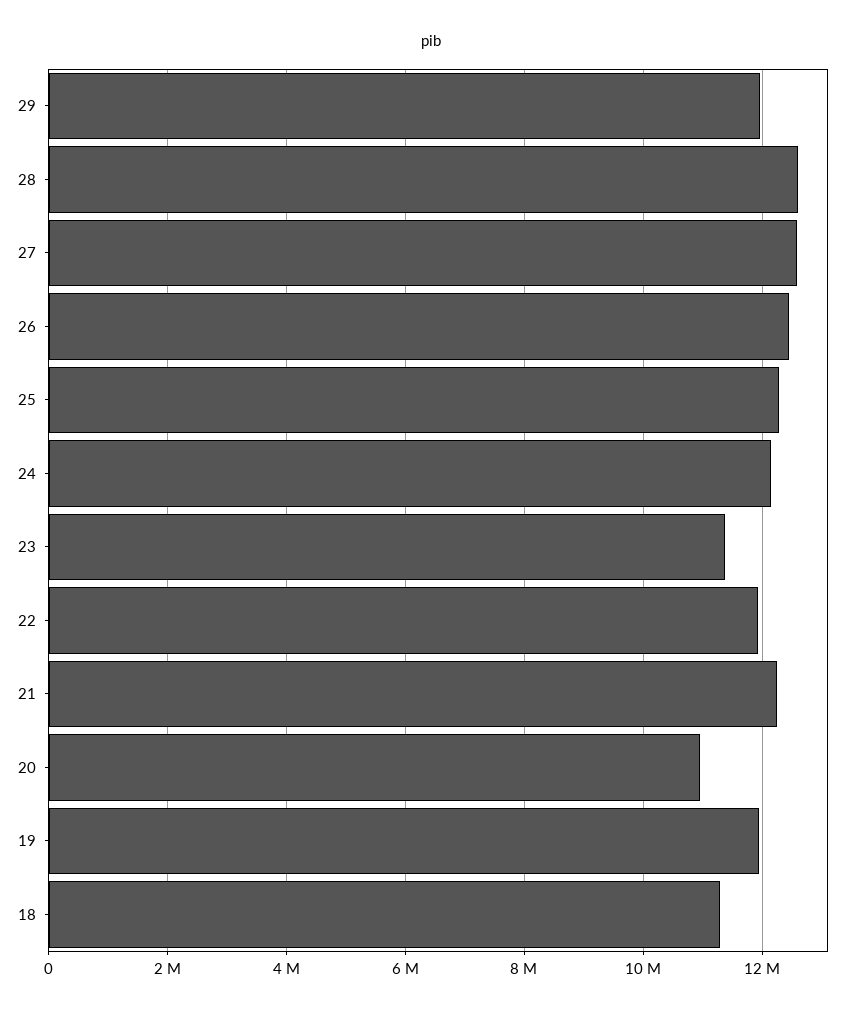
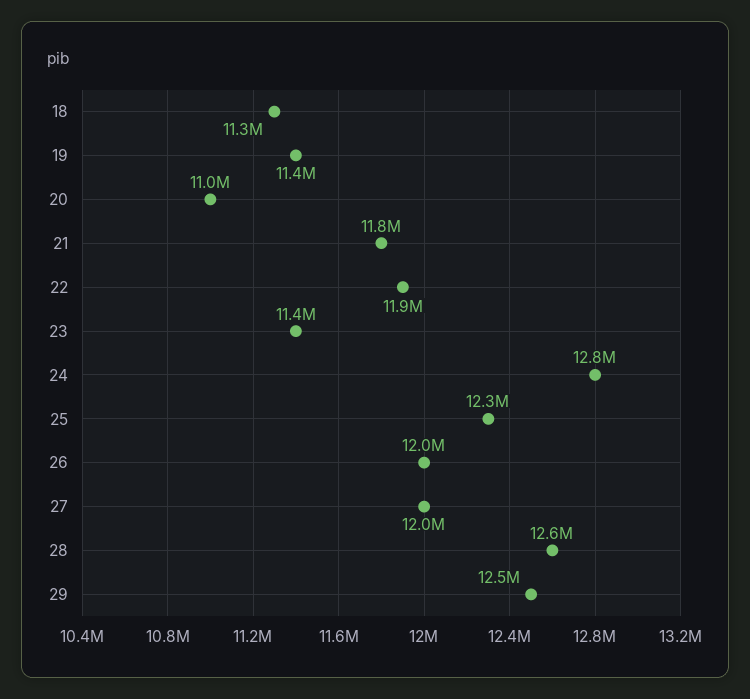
29: 12000000 -> 12500000
27: 12600000 -> 12000000
26: 12400000 -> 12000000
24: 12200000 -> 12800000
21: 12200000 -> 11800000
19: 12000000 -> 11400000

